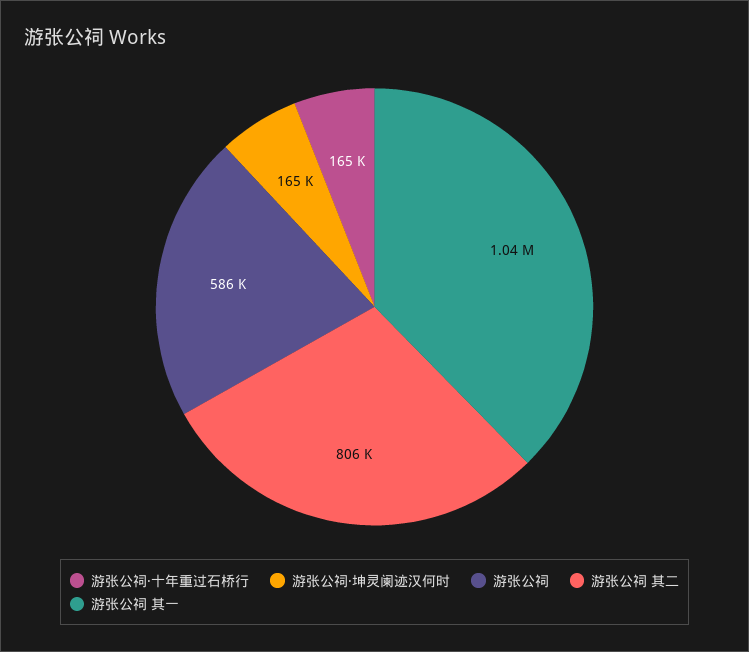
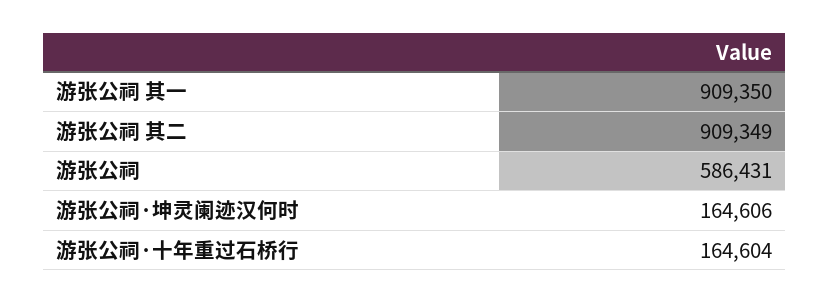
游张公祠 其二: 806000 -> 909349
游张公祠 其一: 1040000 -> 909350

